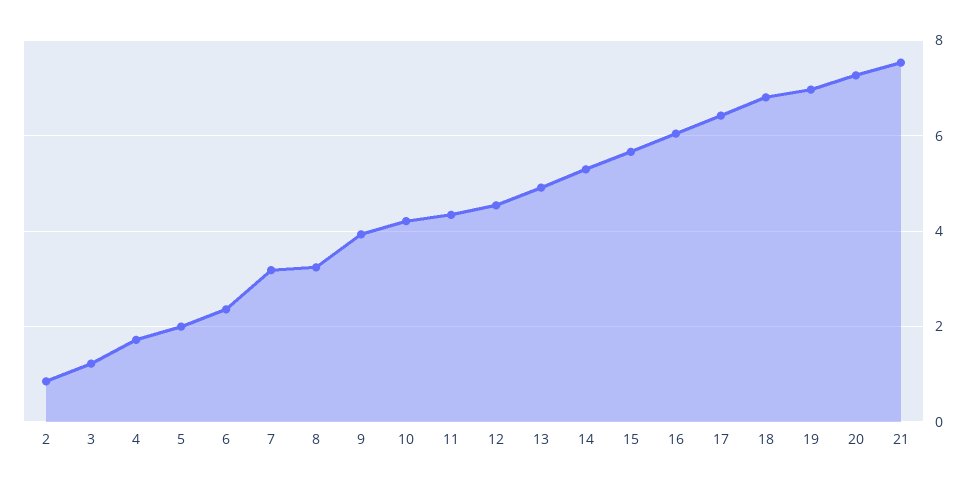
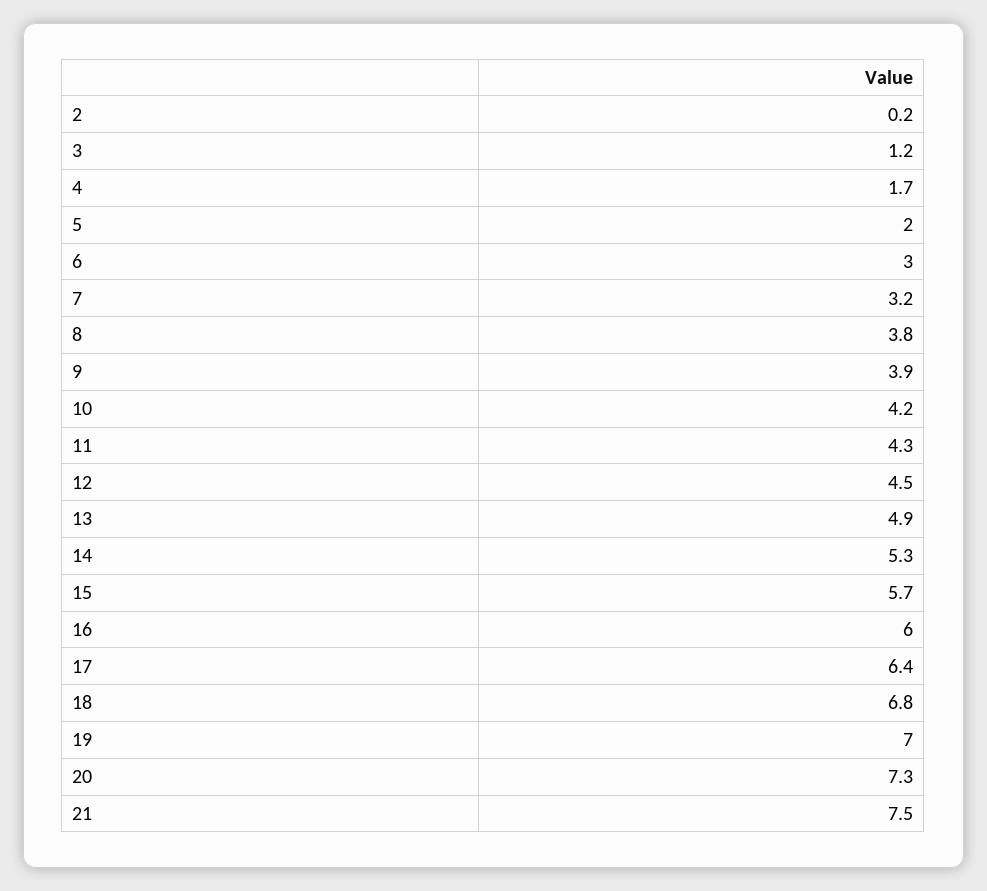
2: 0.8 -> 0.2
6: 2.4 -> 3
8: 3.2 -> 3.8

